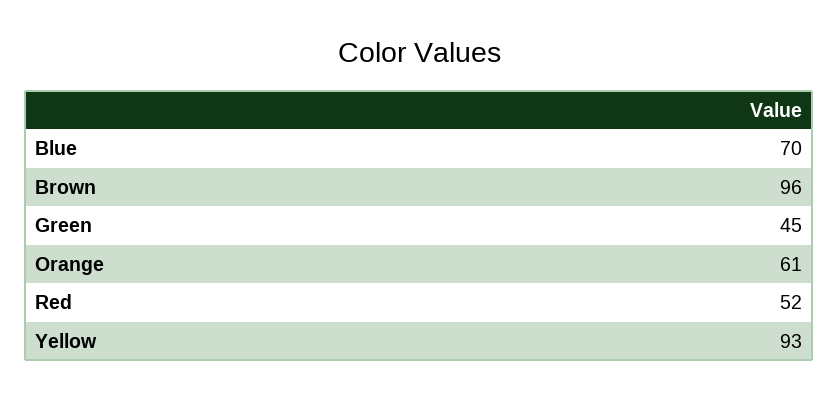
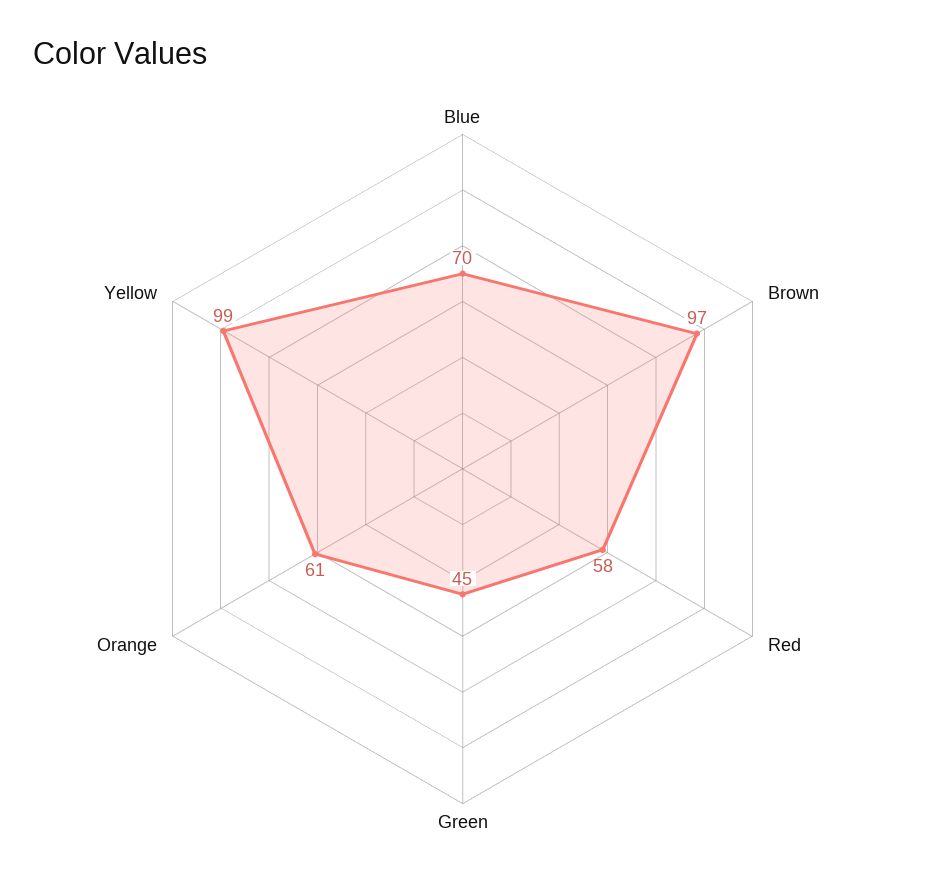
Brown: 96 -> 97
Red: 52 -> 58
Yellow: 93 -> 99

